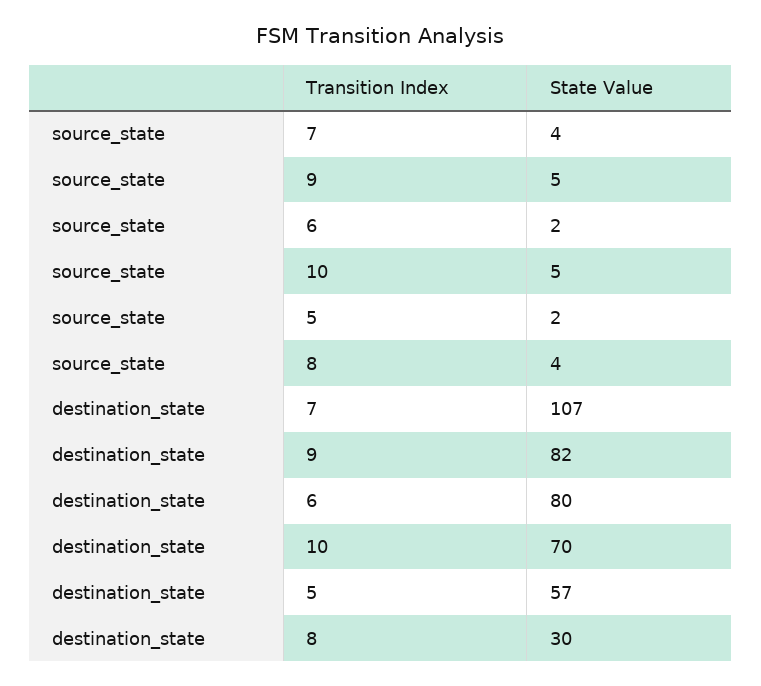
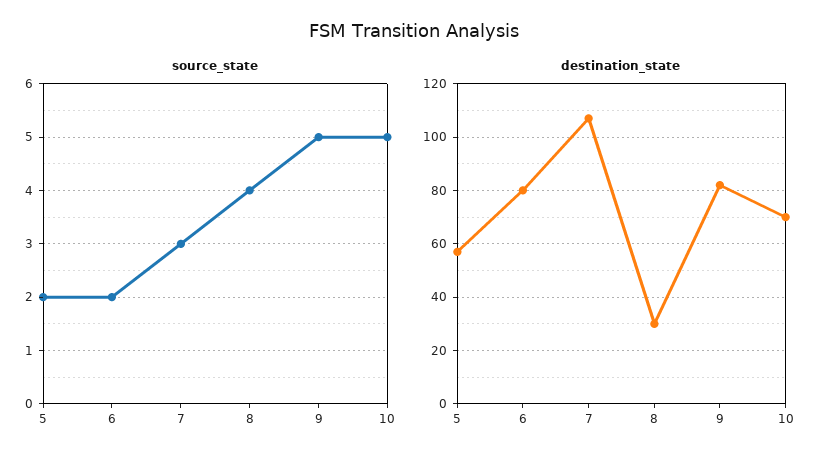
source_state, 7: 4 -> 3

